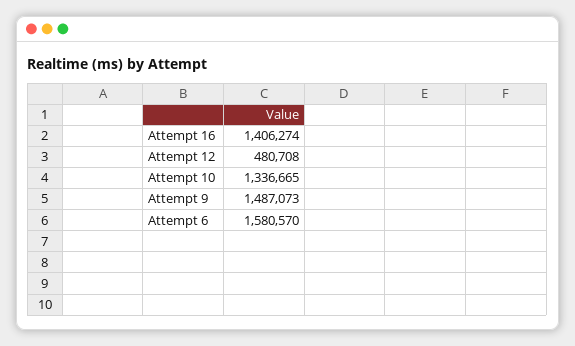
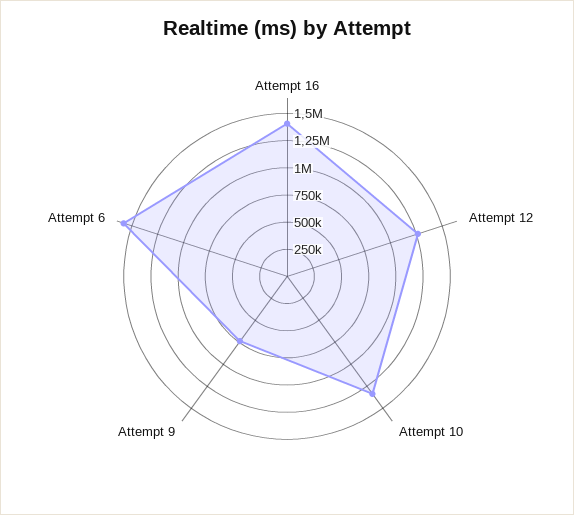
Attempt 12: 480708 -> 1250000
Attempt 9: 1487073 -> 750000

